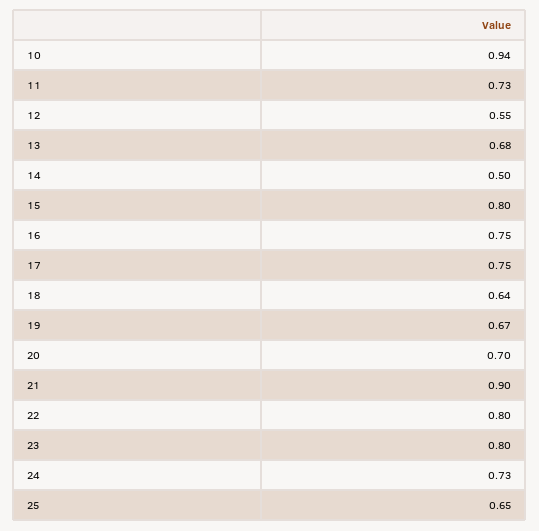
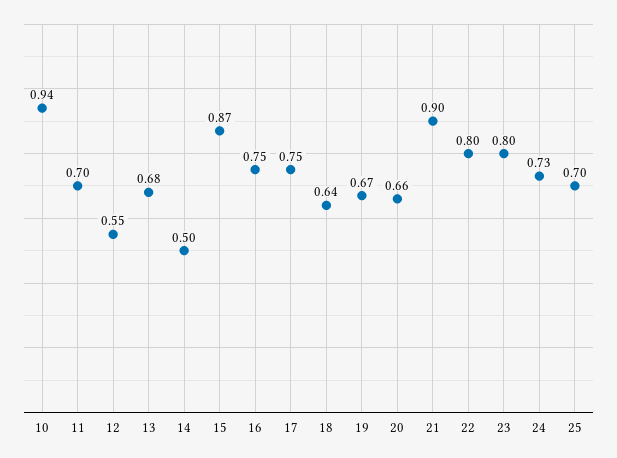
11: 0.73 -> 0.7
15: 0.8 -> 0.87
20: 0.7 -> 0.66
25: 0.65 -> 0.7

